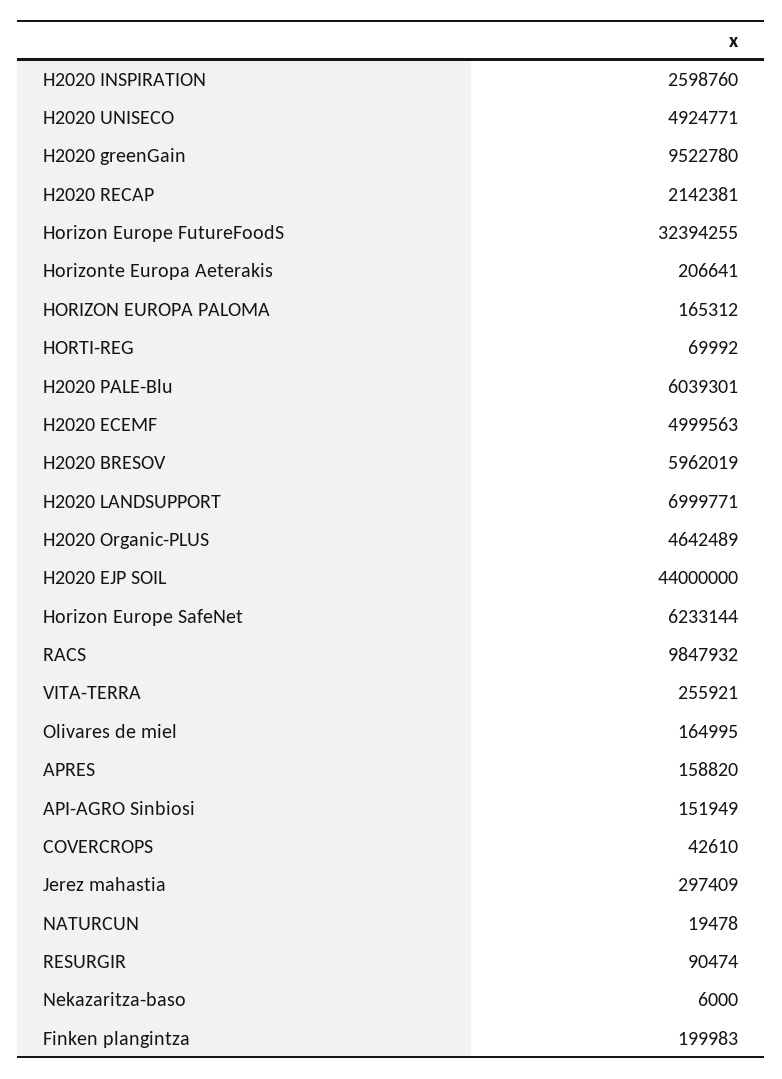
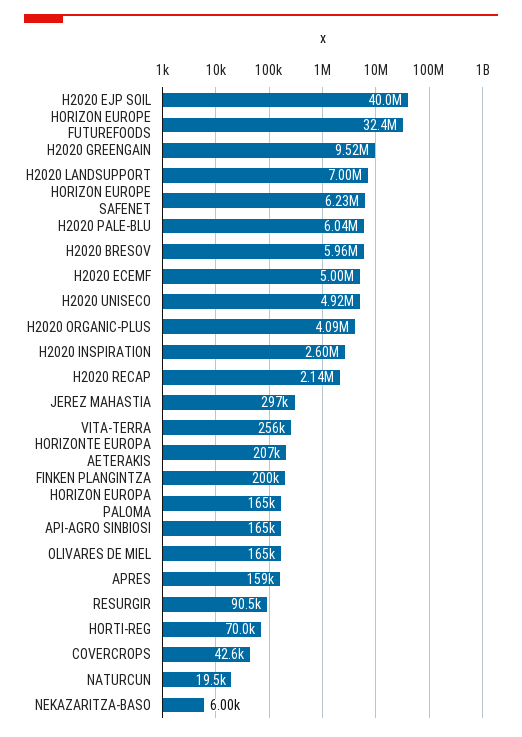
H2020 Organic-PLUS: 4642489 -> 4090000
H2020 EJP SOIL: 44000000 -> 40000000
RACS: 9847932 -> none
API-AGRO Sinbiosi: 151949 -> 165000

